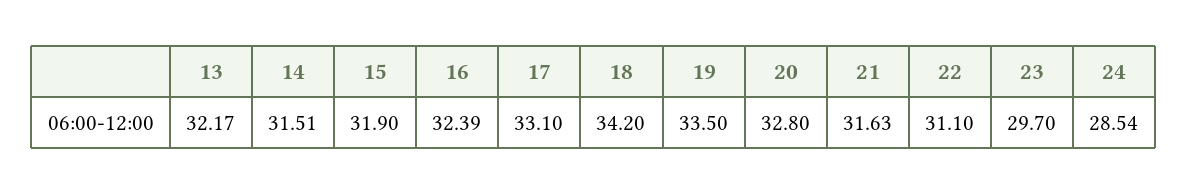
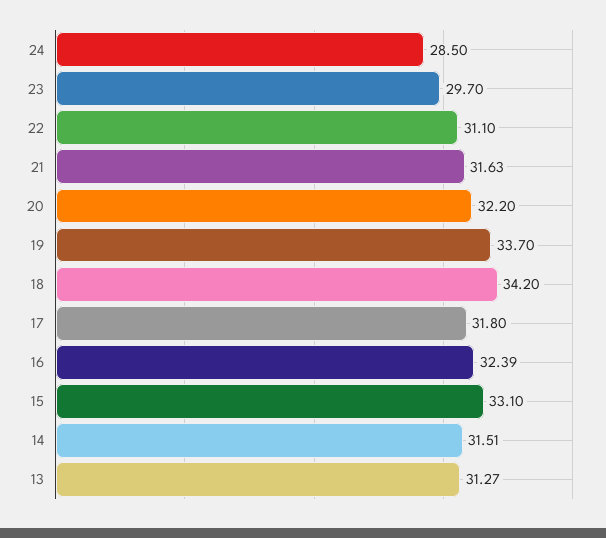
13: 32.17 -> 31.27
15: 31.9 -> 33.1
17: 33.1 -> 31.8
19: 33.5 -> 33.7
20: 32.8 -> 32.2
24: 28.54 -> 28.5

